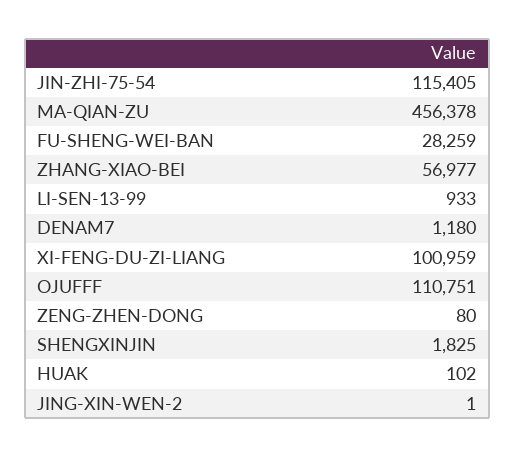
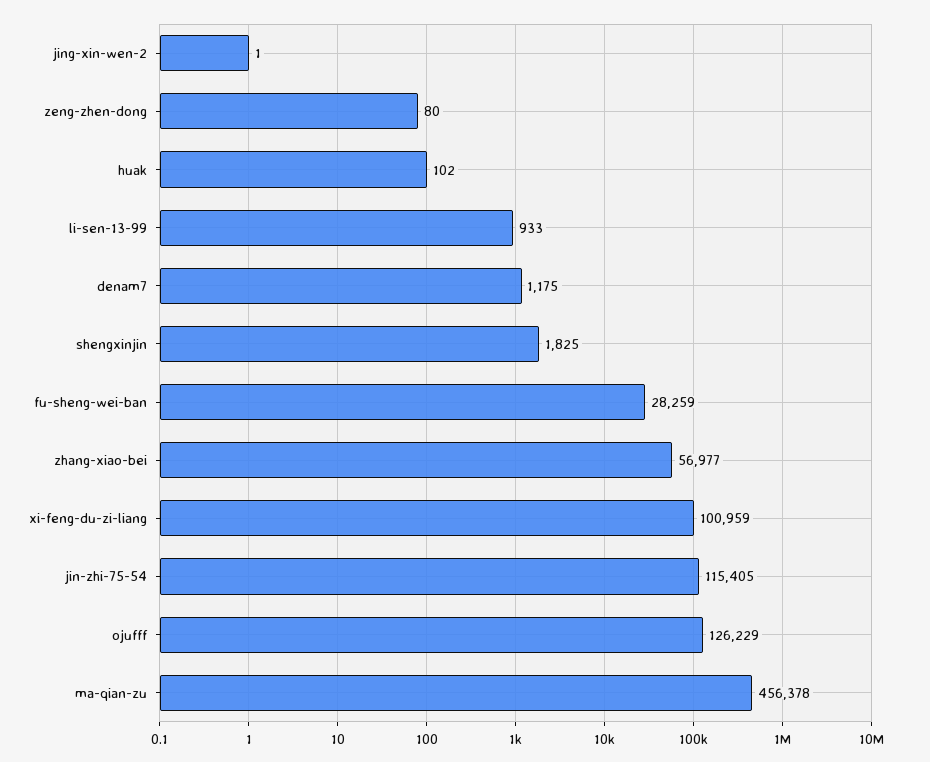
DENAM7: 1180 -> 1175
OJUFFF: 110751 -> 126229

